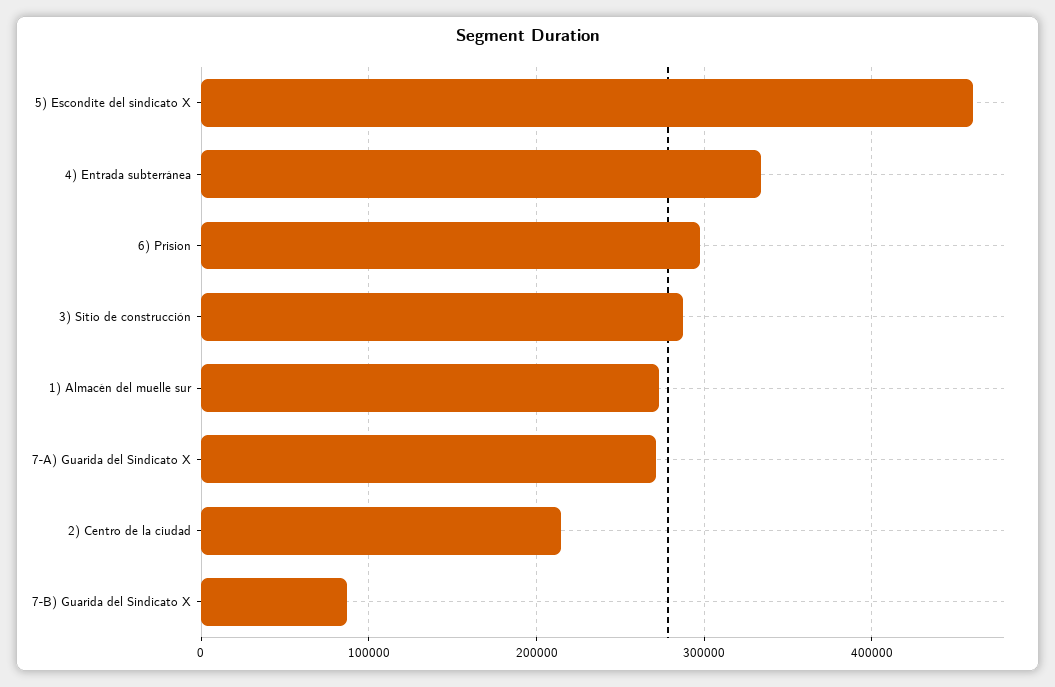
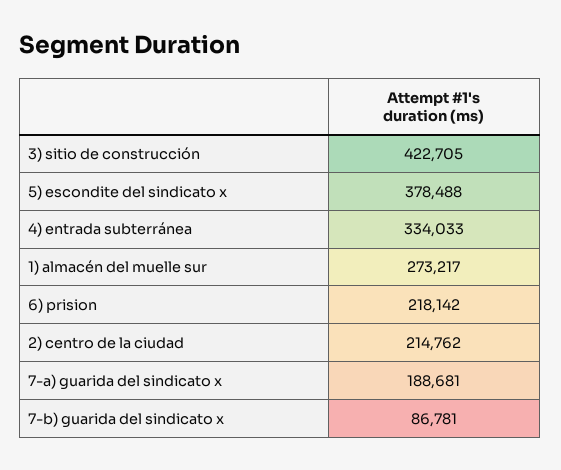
5) Escondite del sindicato X: 460000 -> 378488
6) Prision: 300000 -> 218142
3) Sitio de construcción: 290000 -> 422705
7-A) Guarida del Sindicato X: 270000 -> 188681

